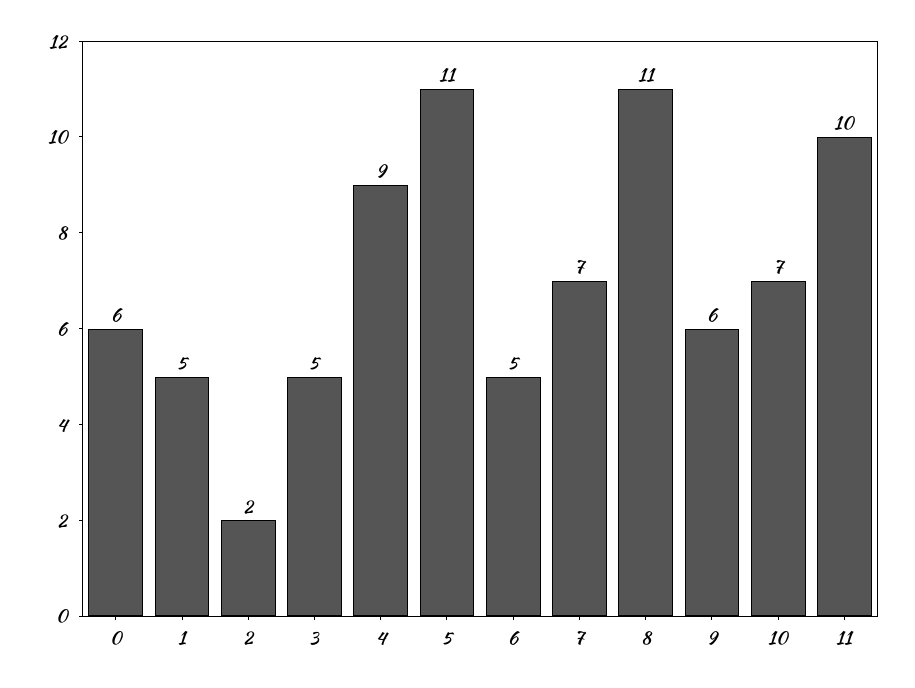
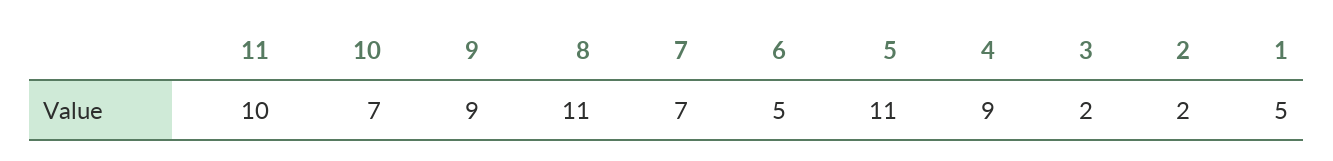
0: 6 -> none
3: 5 -> 2
9: 6 -> 9

